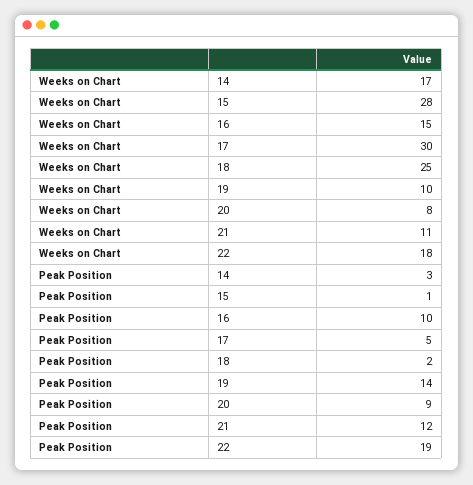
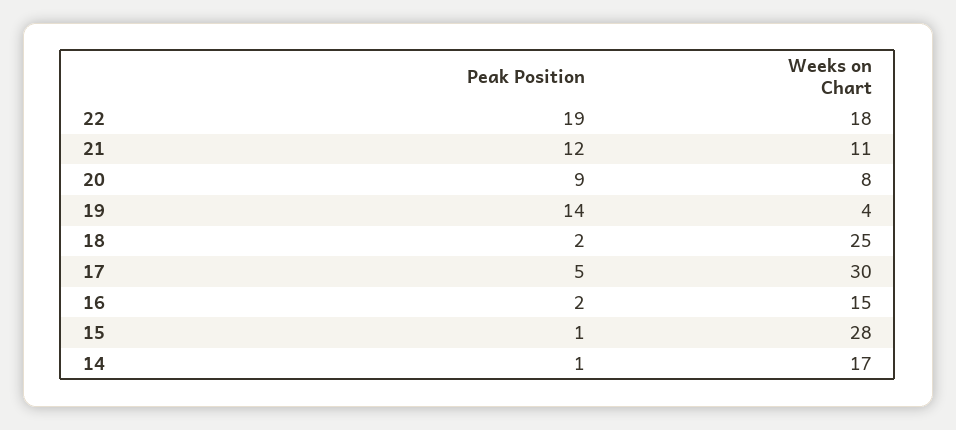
Weeks on Chart, 19: 10 -> 4
Peak Position, 14: 3 -> 1
Peak Position, 16: 10 -> 2

